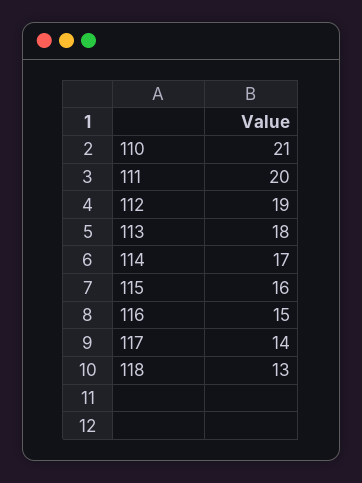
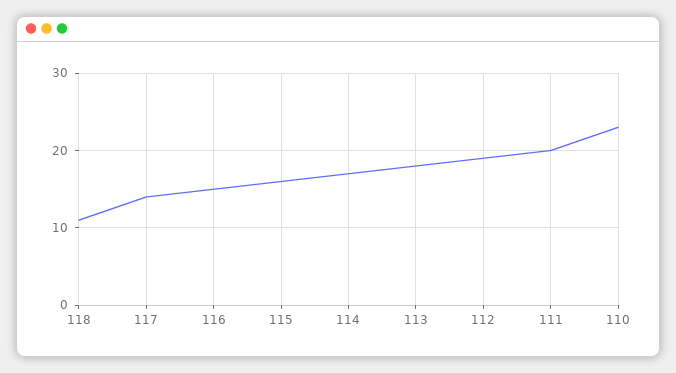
110: 21 -> 23
118: 13 -> 11

